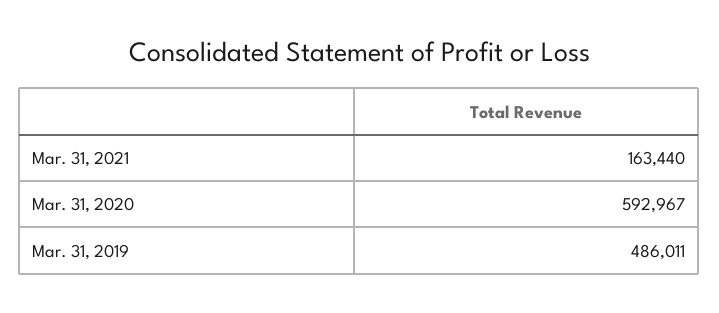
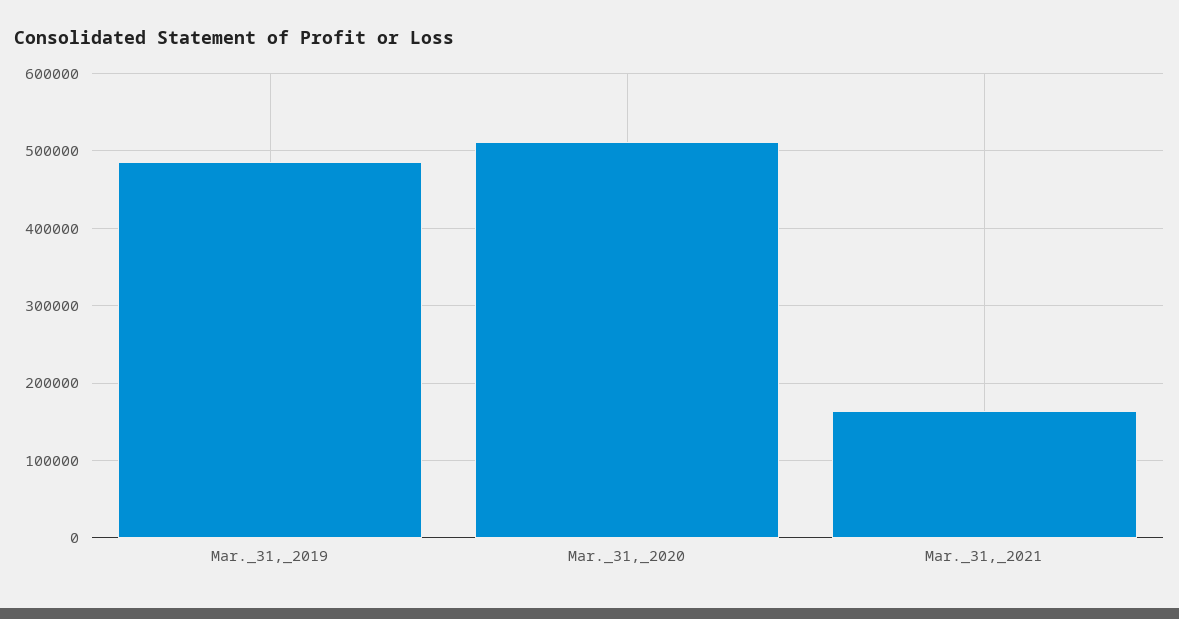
Mar. 31, 2020: 592967 -> 510000

